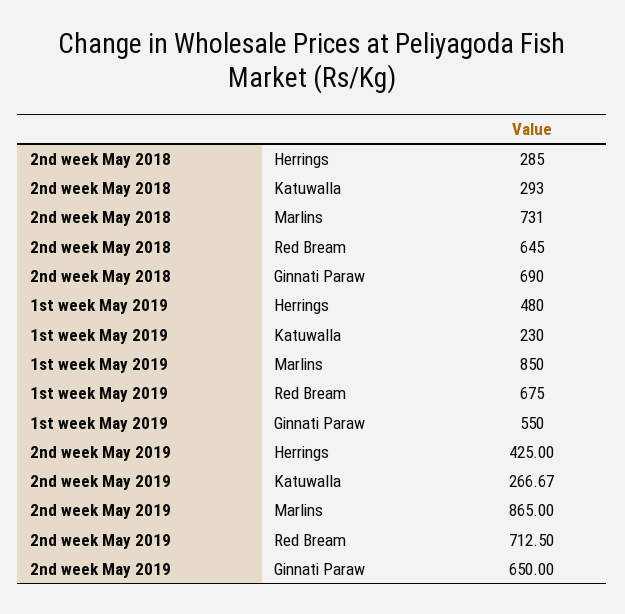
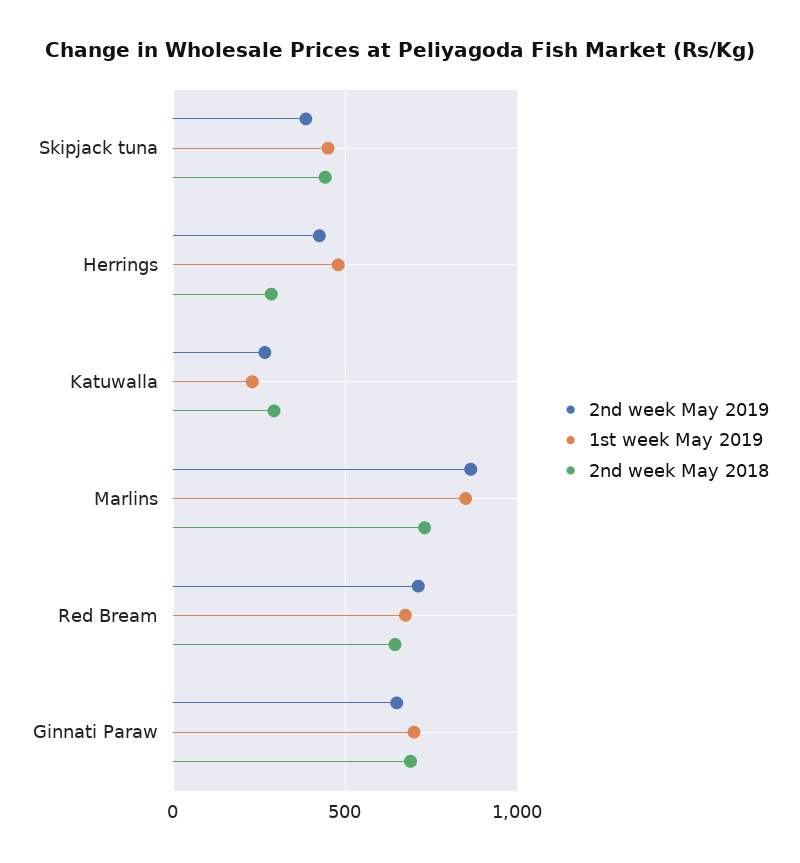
1st week May 2019, Ginnati Paraw: 550 -> 700
2nd week May 2019, Skipjack tuna: none -> 400
1st week May 2019, Skipjack tuna: none -> 450
2nd week May 2018, Skipjack tuna: none -> 450

